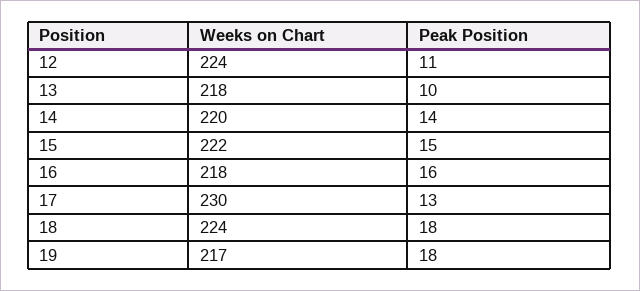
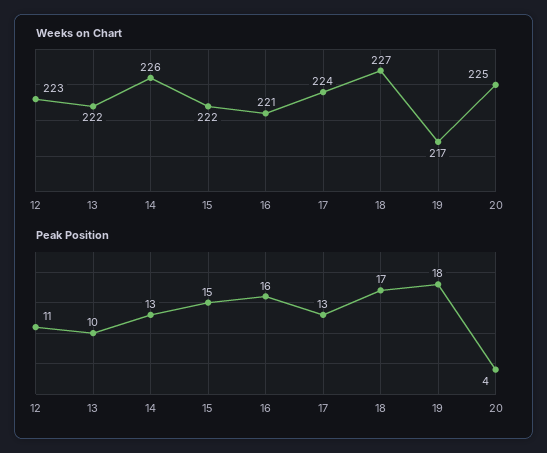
Weeks on Chart, 12: 224 -> 223
Weeks on Chart, 13: 218 -> 222
Weeks on Chart, 14: 220 -> 226
Peak Position, 14: 14 -> 13
Weeks on Chart, 16: 218 -> 221
Weeks on Chart, 17: 230 -> 224
Weeks on Chart, 18: 224 -> 227
Peak Position, 18: 18 -> 17
Weeks on Chart, 20: none -> 225
Peak Position, 20: none -> 4

